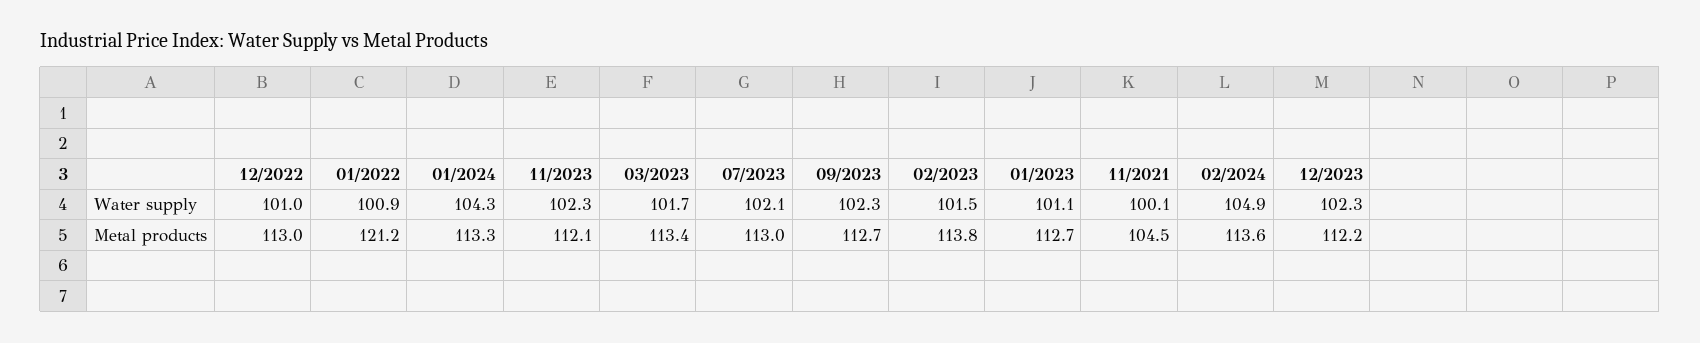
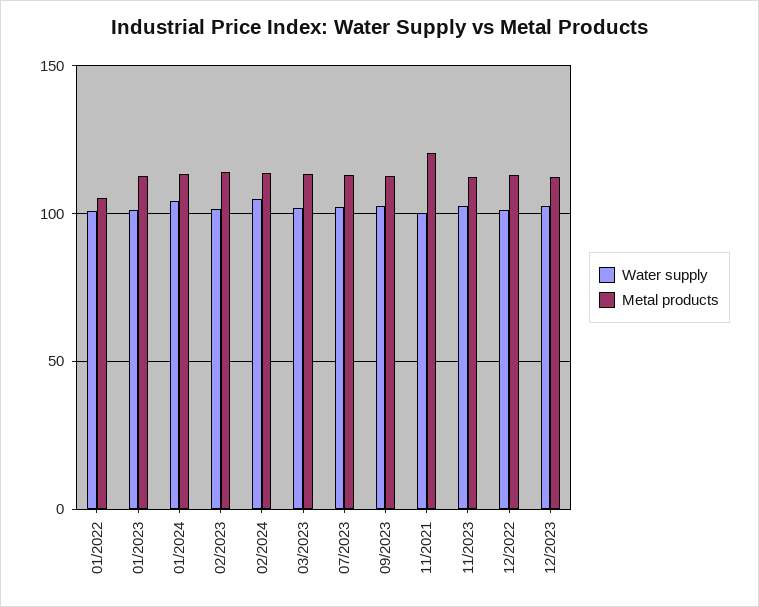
Metal products, 01/2022: 121.2 -> 105
Metal products, 11/2021: 104.5 -> 120

